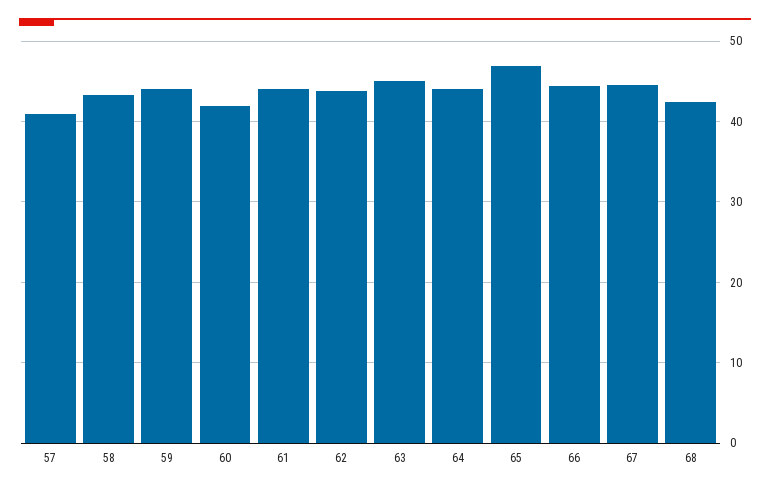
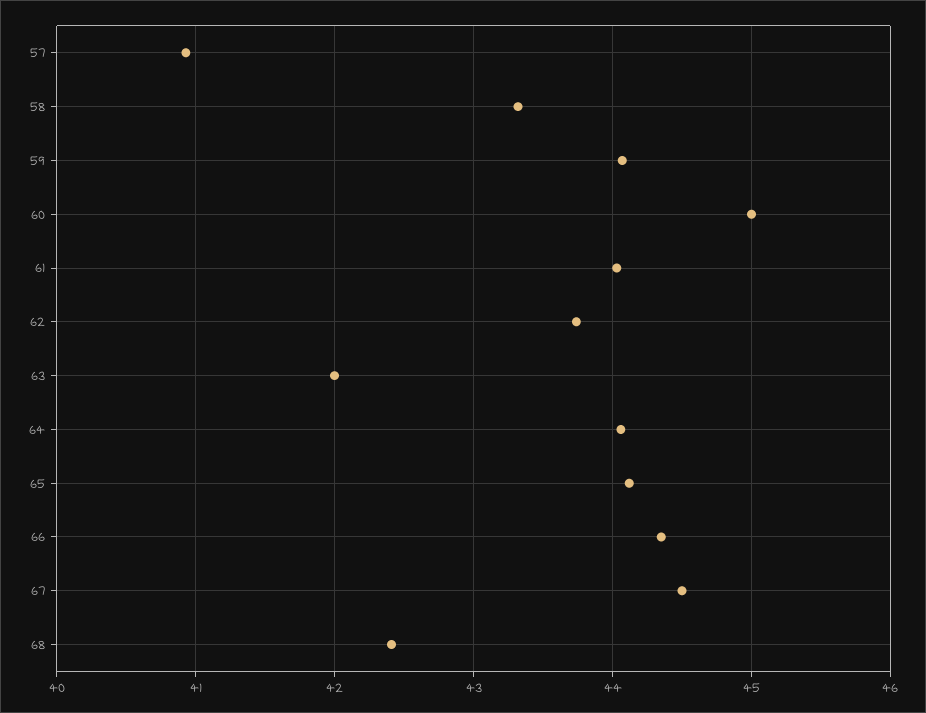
60: 42 -> 45
63: 45 -> 42
65: 47 -> 44.1

